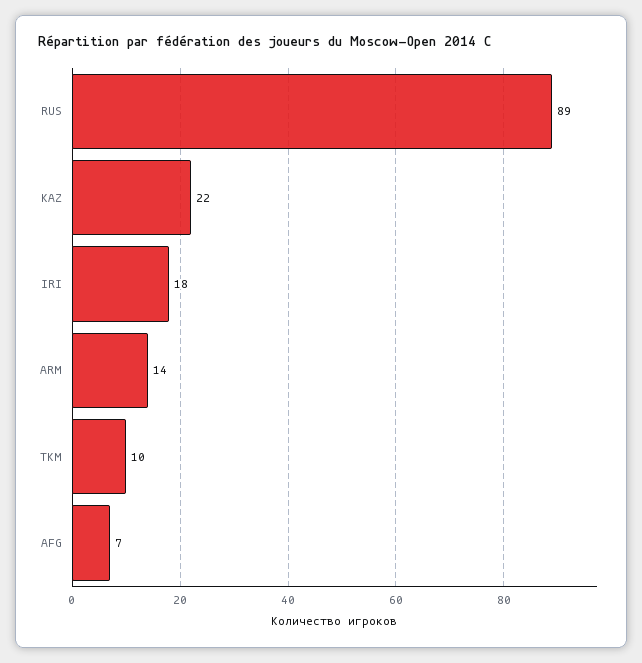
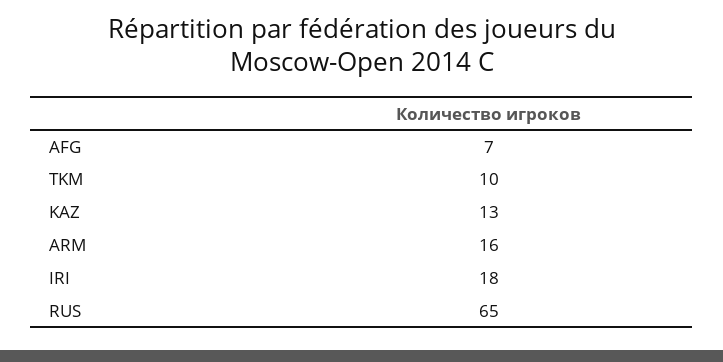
RUS: 89 -> 65
KAZ: 22 -> 13
ARM: 14 -> 16

